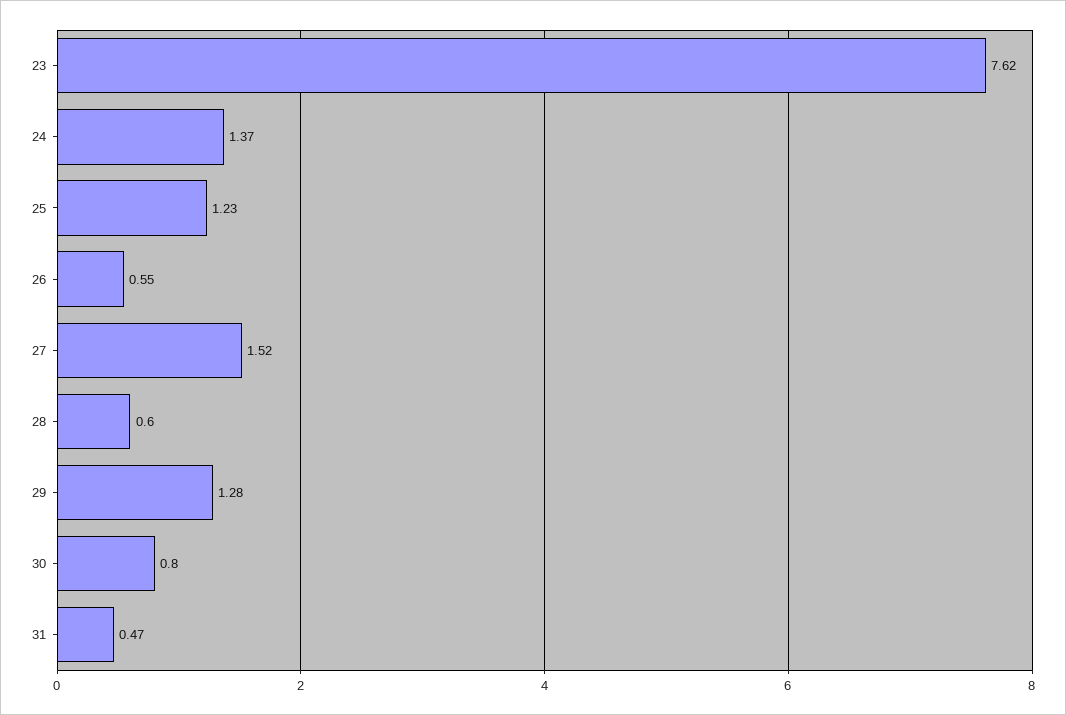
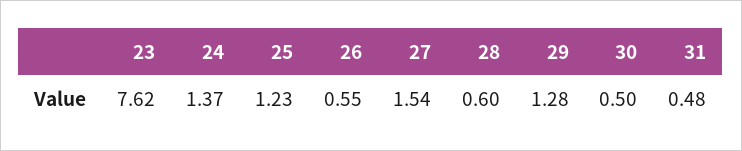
27: 1.52 -> 1.54
30: 0.8 -> 0.5
31: 0.47 -> 0.48

